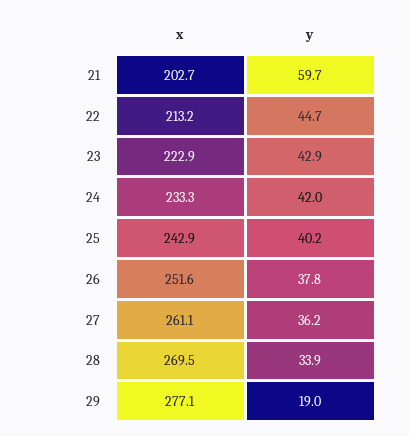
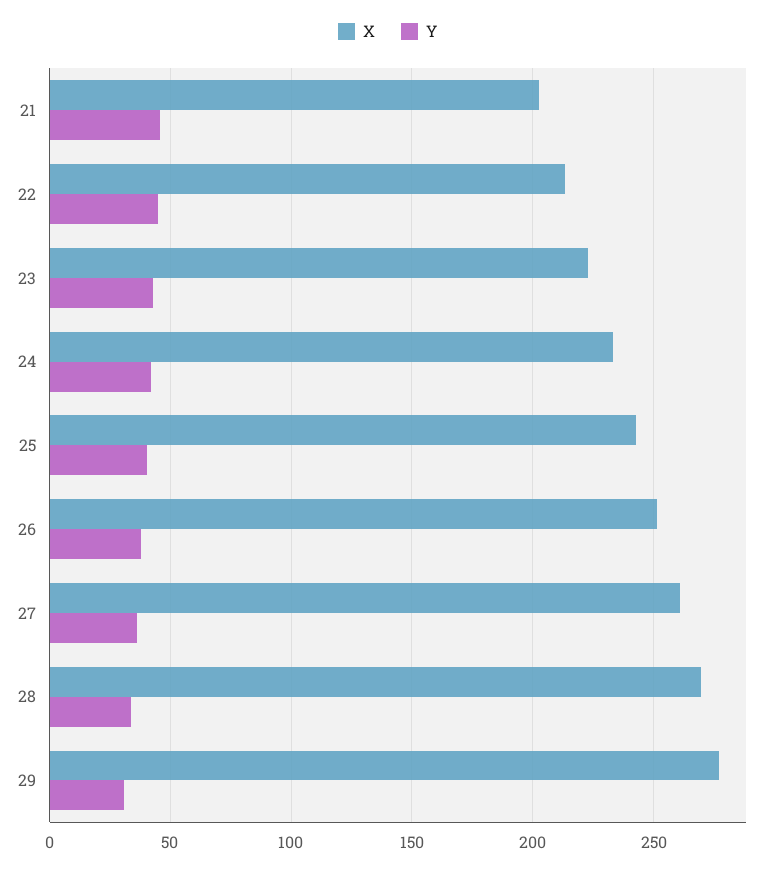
y, 21: 59.7 -> 45
y, 29: 19 -> 30

